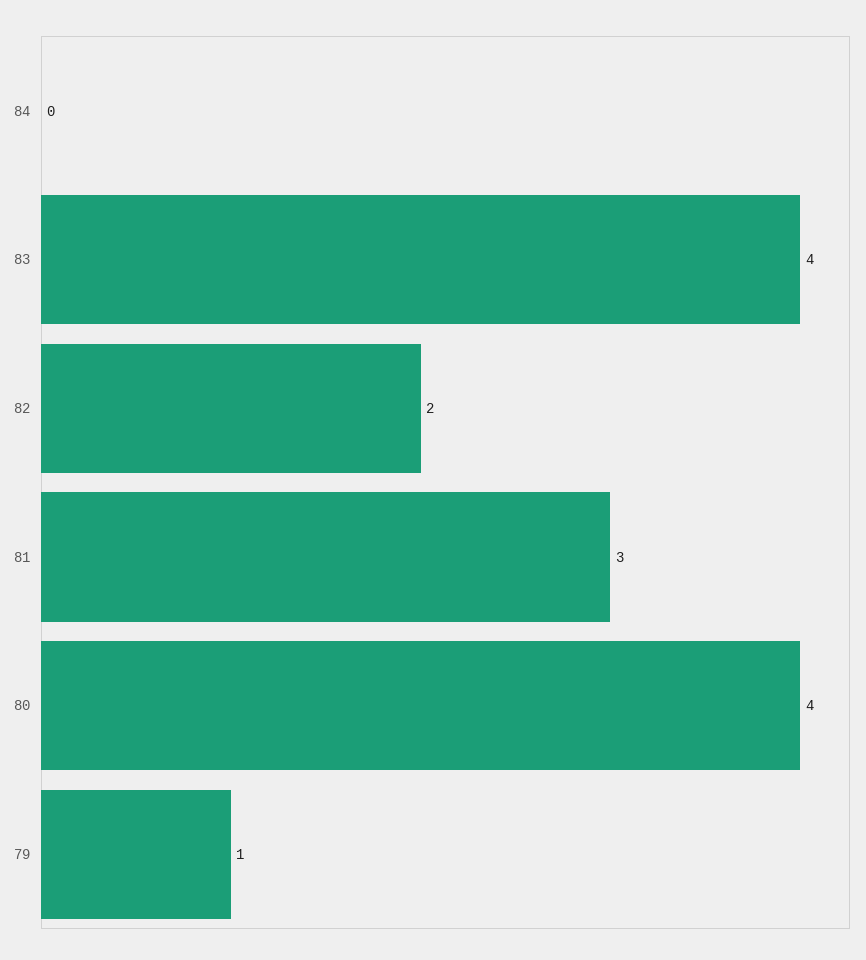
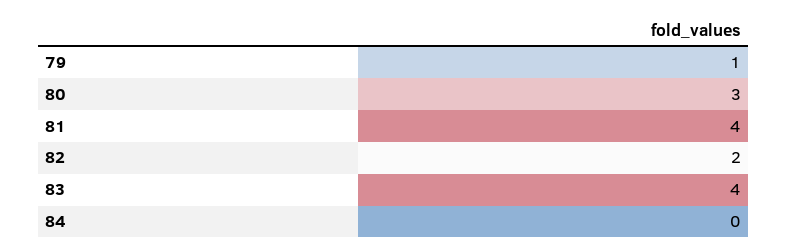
81: 3 -> 4
80: 4 -> 3

